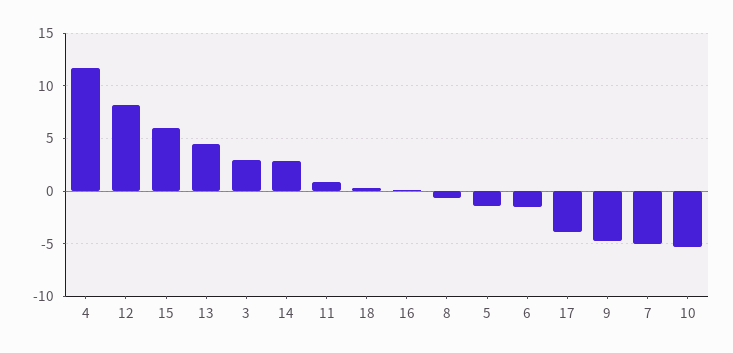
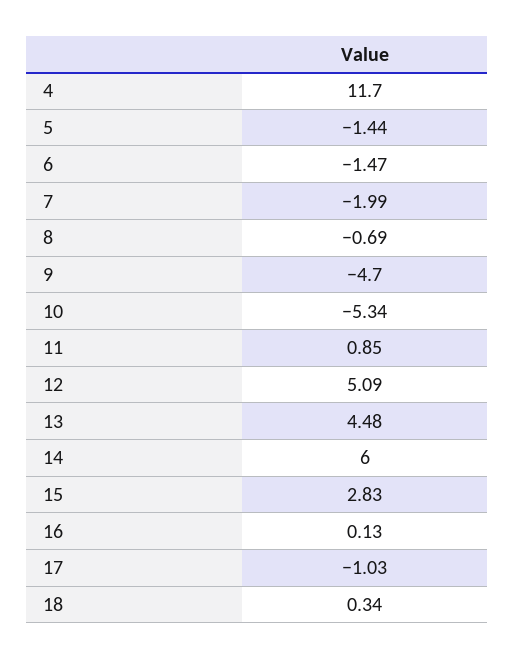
12: 8 -> 5.09
15: 6 -> 2.83
3: 3 -> none
14: 3 -> 6
17: -4 -> -1.03
7: -5 -> -1.99

